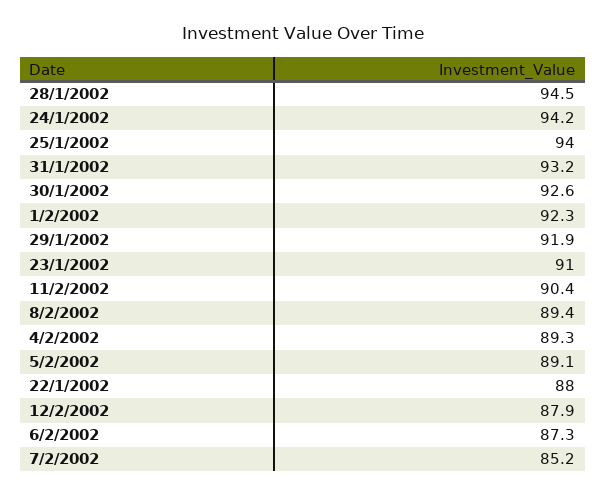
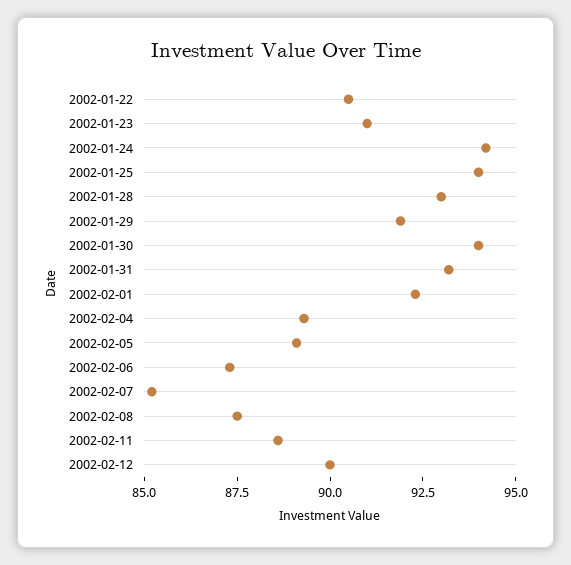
28/1/2002: 94.5 -> 93
30/1/2002: 92.6 -> 94
11/2/2002: 90.4 -> 88.5
8/2/2002: 89.4 -> 87.5
22/1/2002: 88 -> 90.5
12/2/2002: 87.9 -> 90

